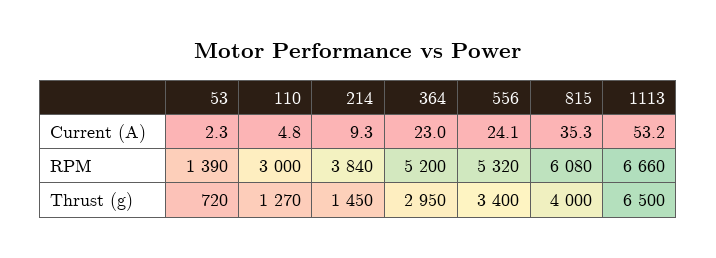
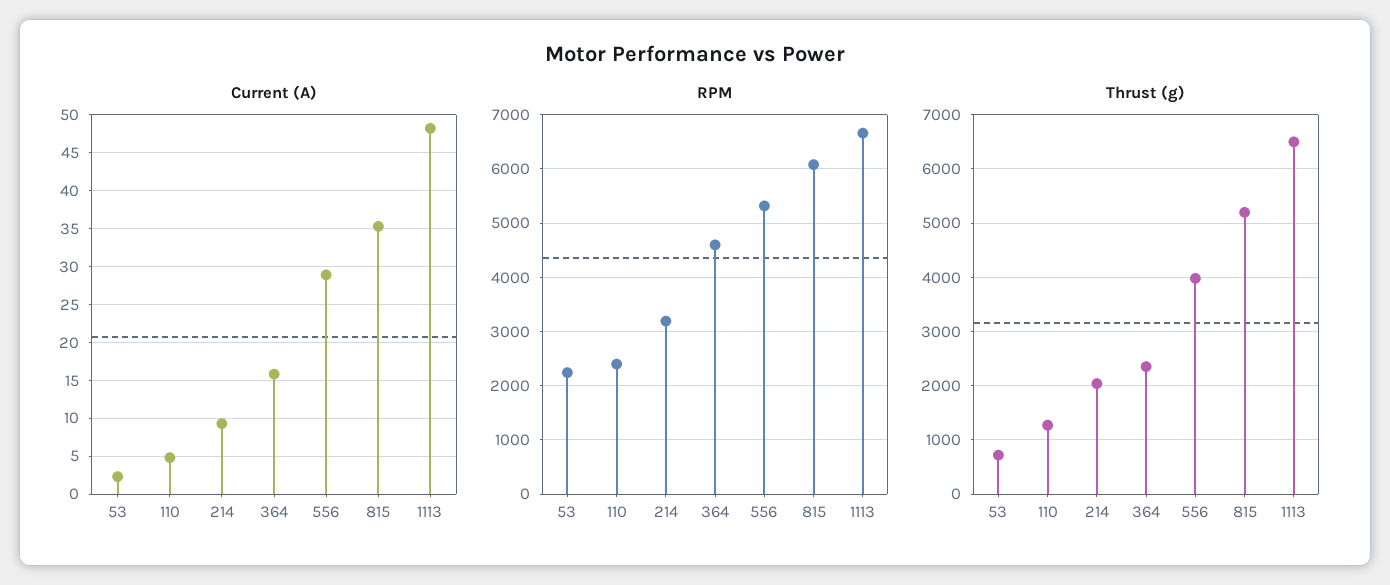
Current (A), 364: 23 -> 16
Current (A), 556: 24.1 -> 29
Current (A), 1113: 53.2 -> 48
RPM, 53: 1390 -> 2200
RPM, 110: 3000 -> 2400
RPM, 214: 3840 -> 3200
RPM, 364: 5200 -> 4600
Thrust (g), 214: 1450 -> 2000
Thrust (g), 364: 2950 -> 2400
Thrust (g), 556: 3400 -> 4000
Thrust (g), 815: 4000 -> 5200

